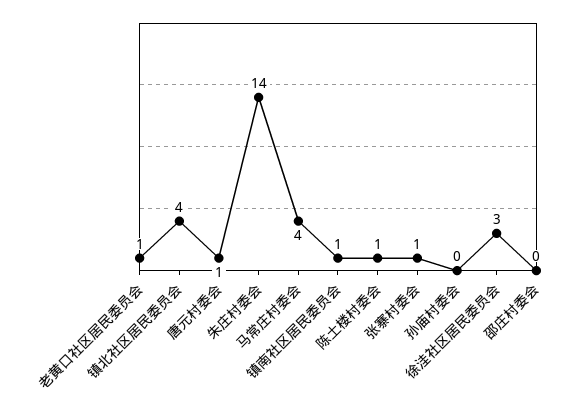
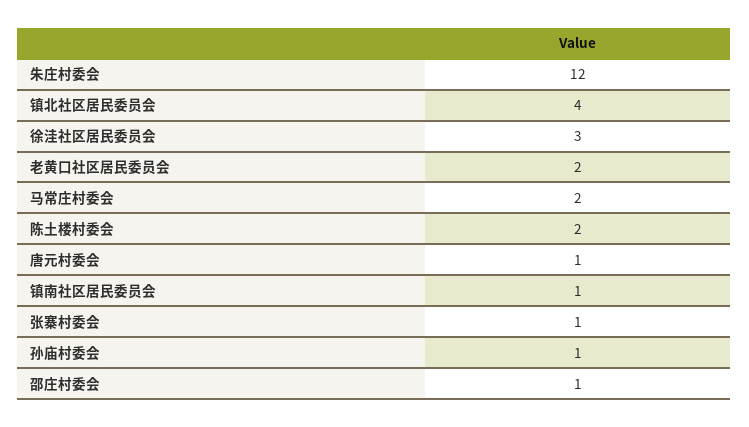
老黄口社区居民委员会: 1 -> 2
朱庄村委会: 14 -> 12
马常庄村委会: 4 -> 2
陈土楼村委会: 1 -> 2
孙庙村委会: 0 -> 1
邵庄村委会: 0 -> 1

